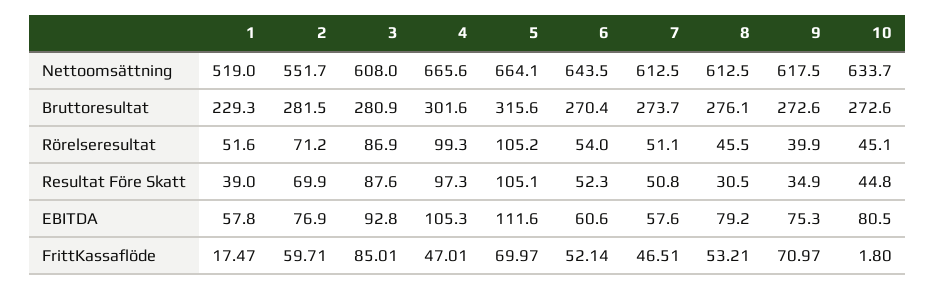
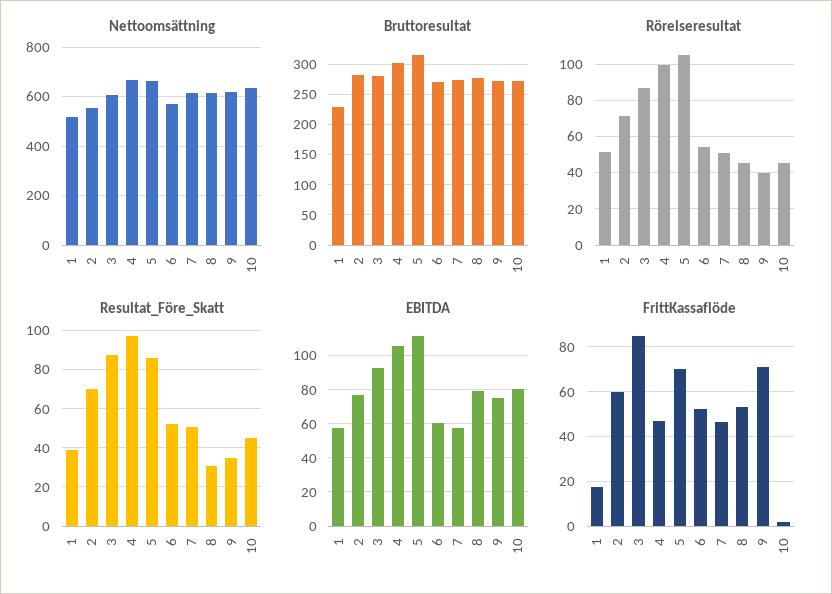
Nettoomsättning, 6: 643.5 -> 575
Resultat Före Skatt, 5: 105.1 -> 85

